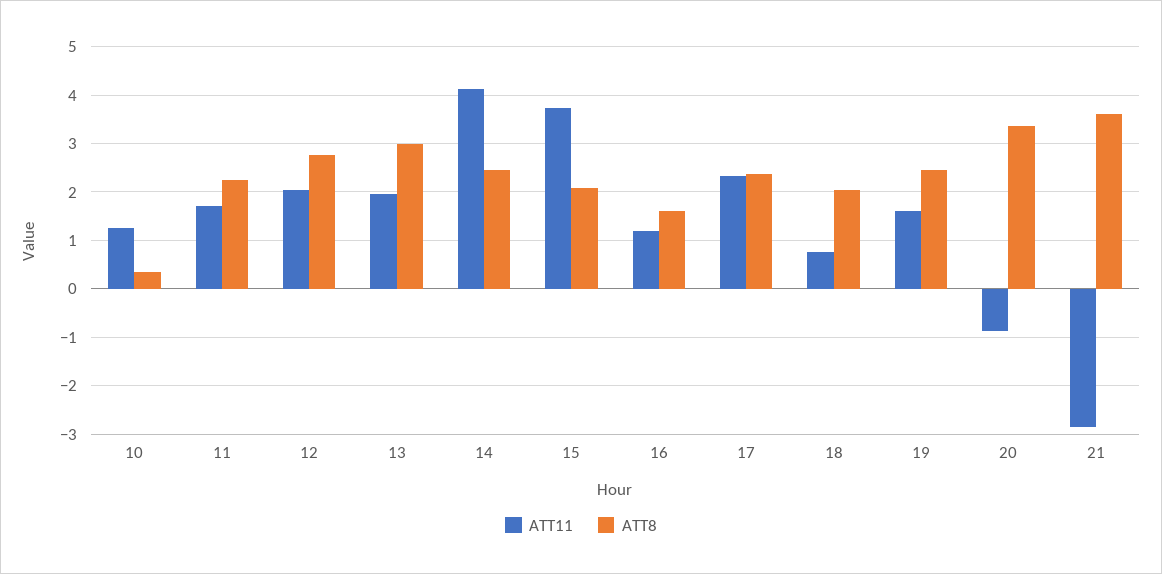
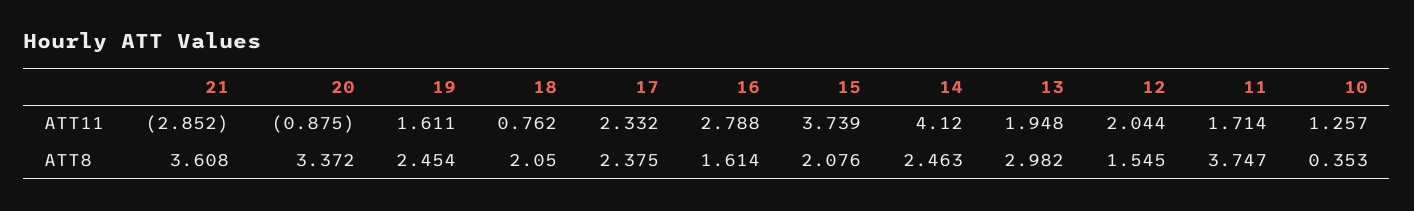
ATT8, 11: 2.2 -> 3.747
ATT8, 12: 2.8 -> 1.545
ATT11, 16: 1.2 -> 2.788

